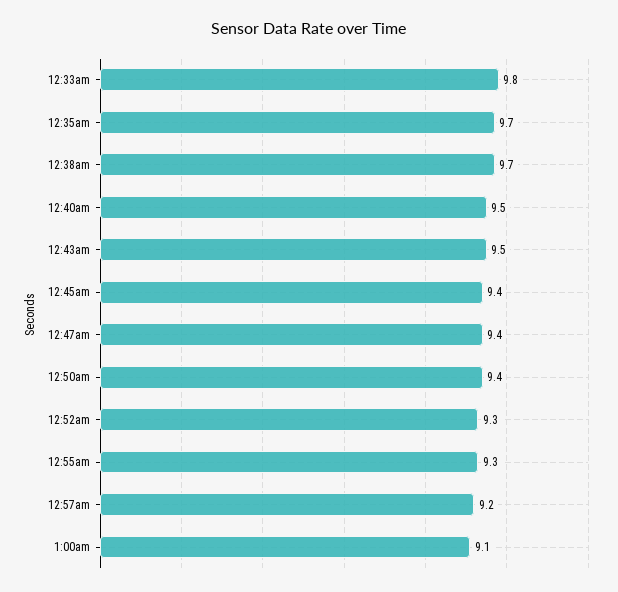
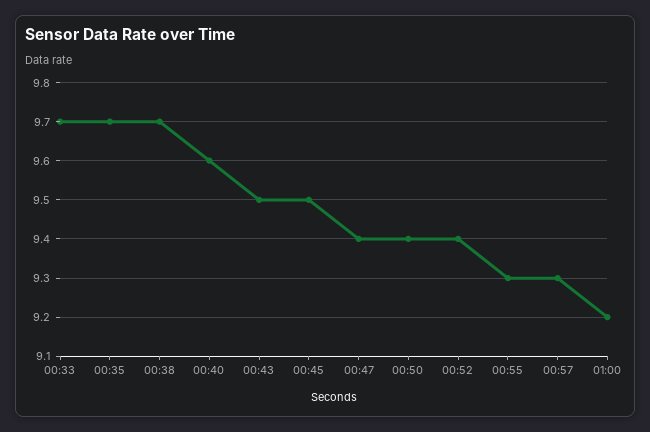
12:33am: 9.8 -> 9.7
12:40am: 9.5 -> 9.6
12:45am: 9.4 -> 9.5
12:52am: 9.3 -> 9.4
12:57am: 9.2 -> 9.3
1:00am: 9.1 -> 9.2

